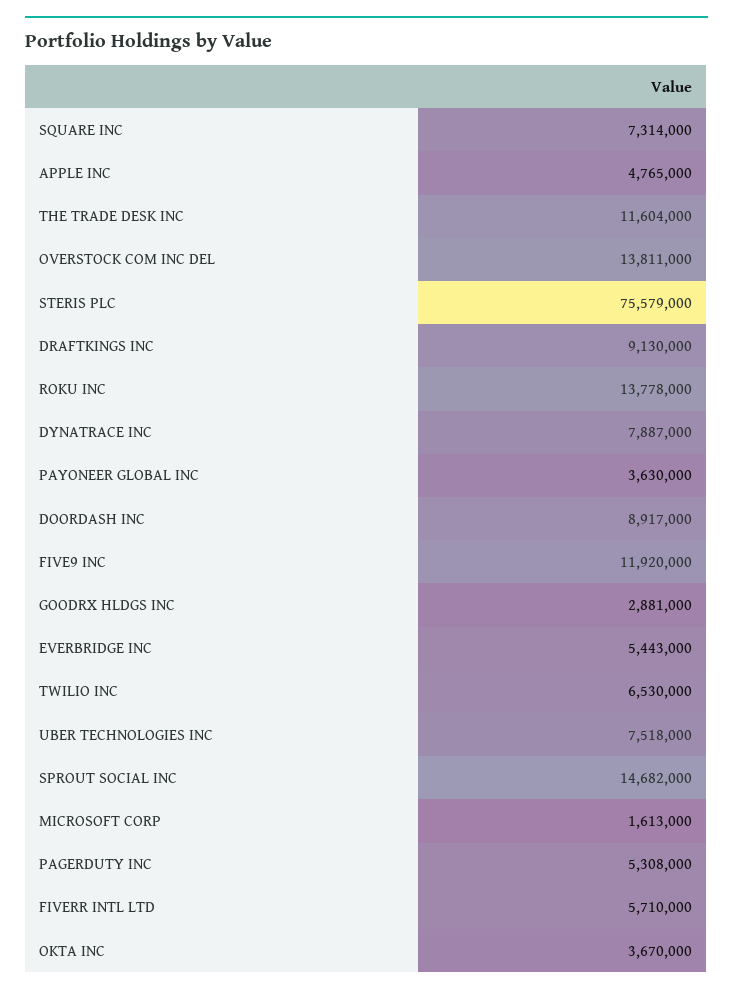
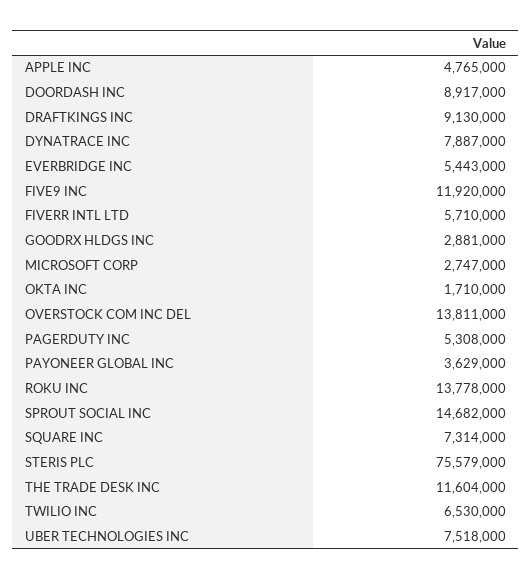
PAYONEER GLOBAL INC: 3630000 -> 3629000
MICROSOFT CORP: 1613000 -> 2747000
OKTA INC: 3670000 -> 1710000

